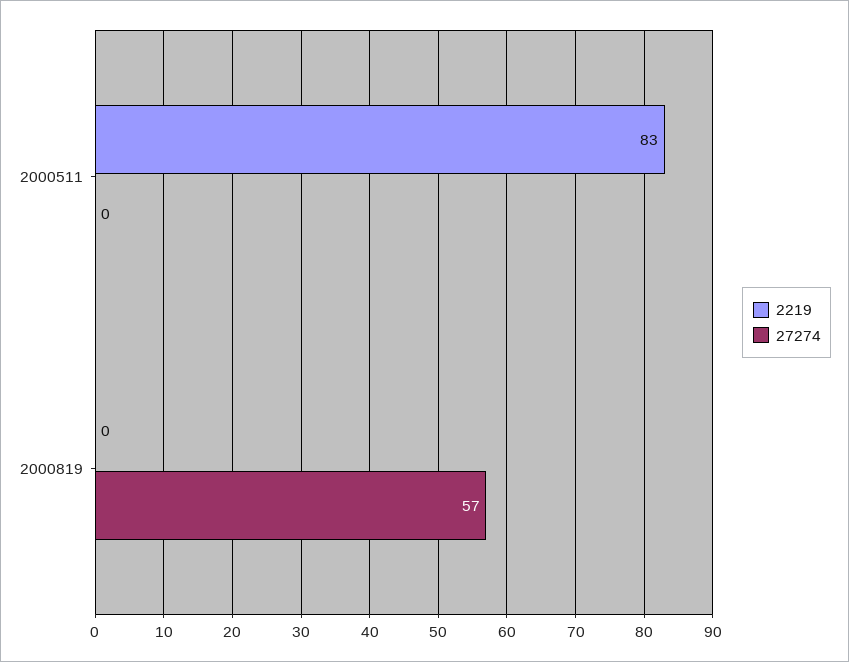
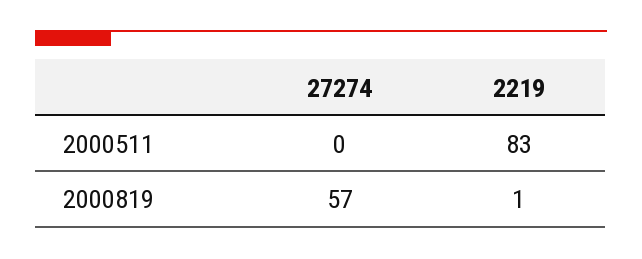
2219, 2000819: 0 -> 1

